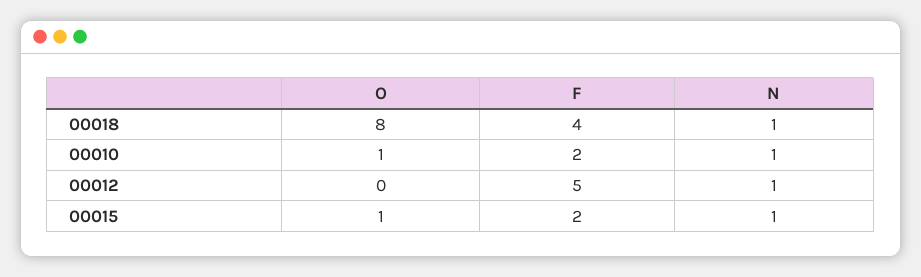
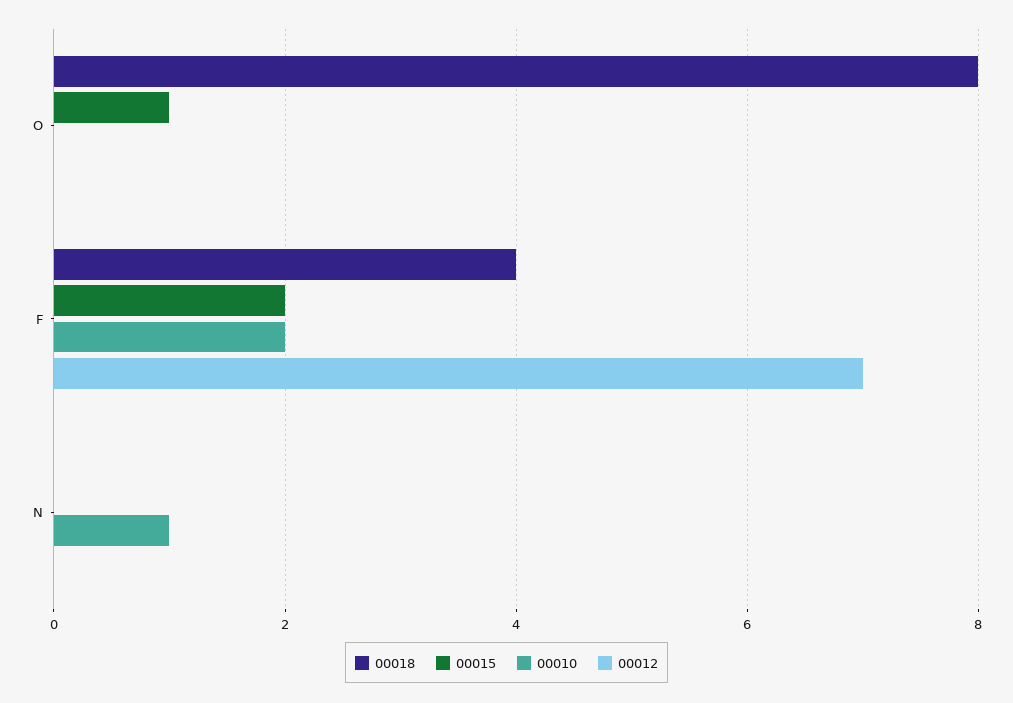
00018, N: 1 -> 0
00010, O: 1 -> 0
00012, F: 5 -> 7
00012, N: 1 -> 0
00015, N: 1 -> 0

